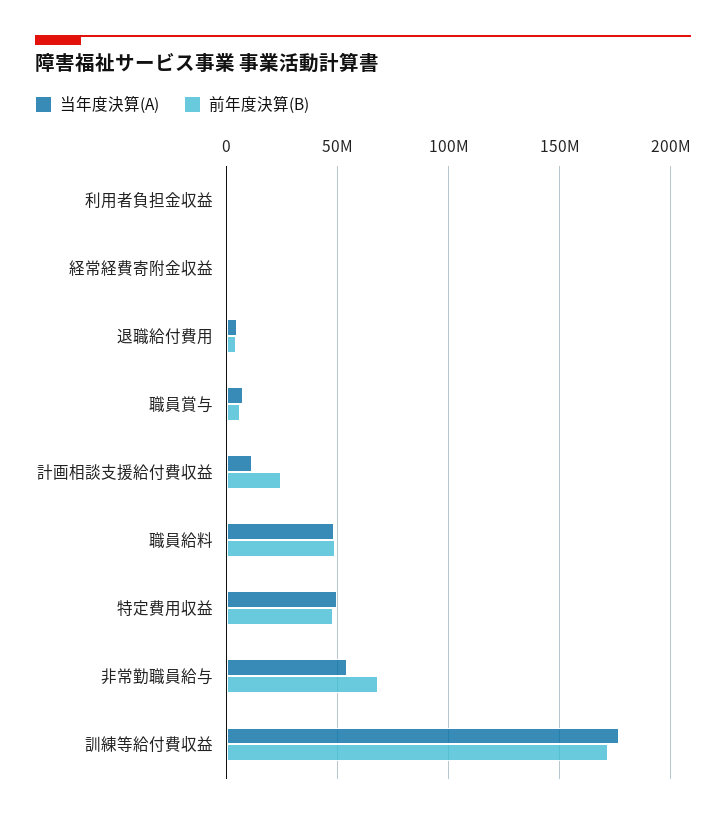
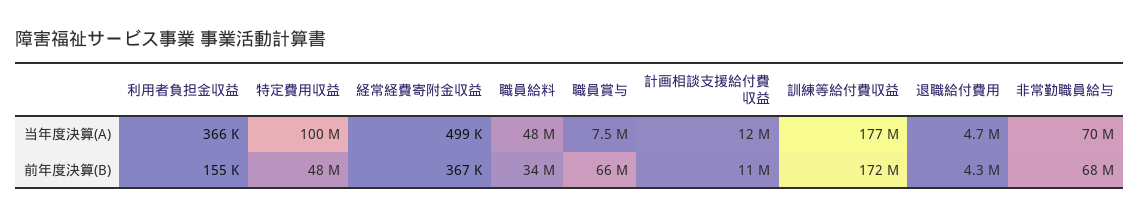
前年度決算(B), 職員賞与: 5000000 -> 66000000
前年度決算(B), 計画相談支援給付費収益: 25000000 -> 11000000
前年度決算(B), 職員給料: 50000000 -> 34000000
当年度決算(A), 特定費用収益: 50000000 -> 100000000
当年度決算(A), 非常勤職員給与: 55000000 -> 70000000

